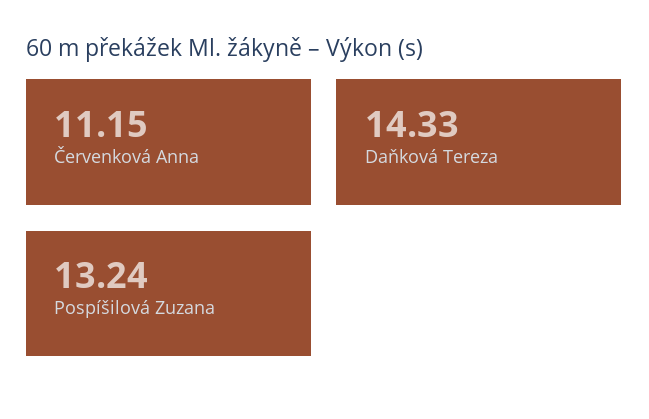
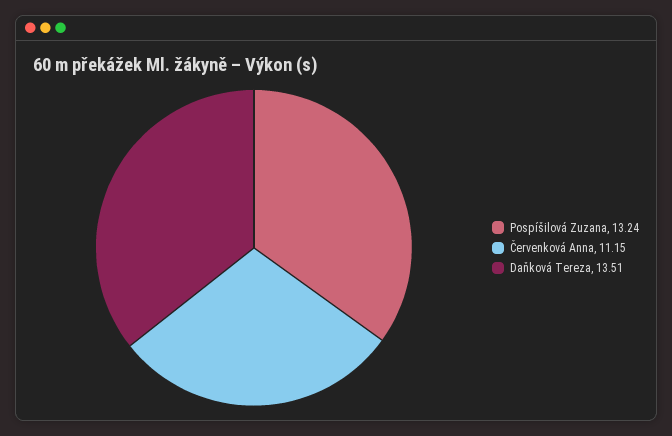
Daňková Tereza: 14.33 -> 13.51

